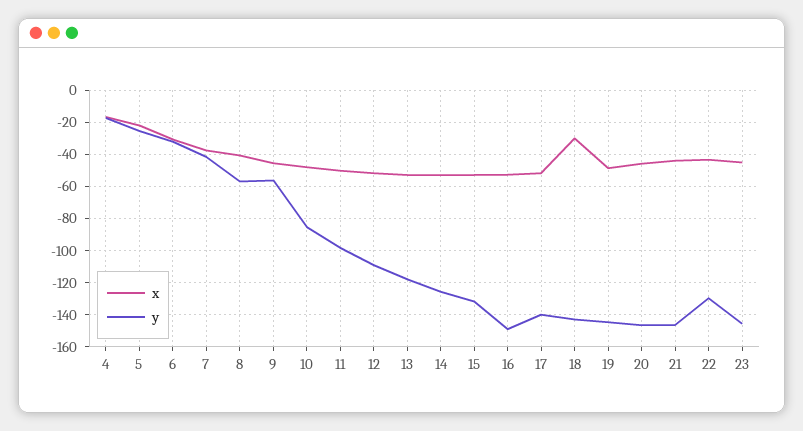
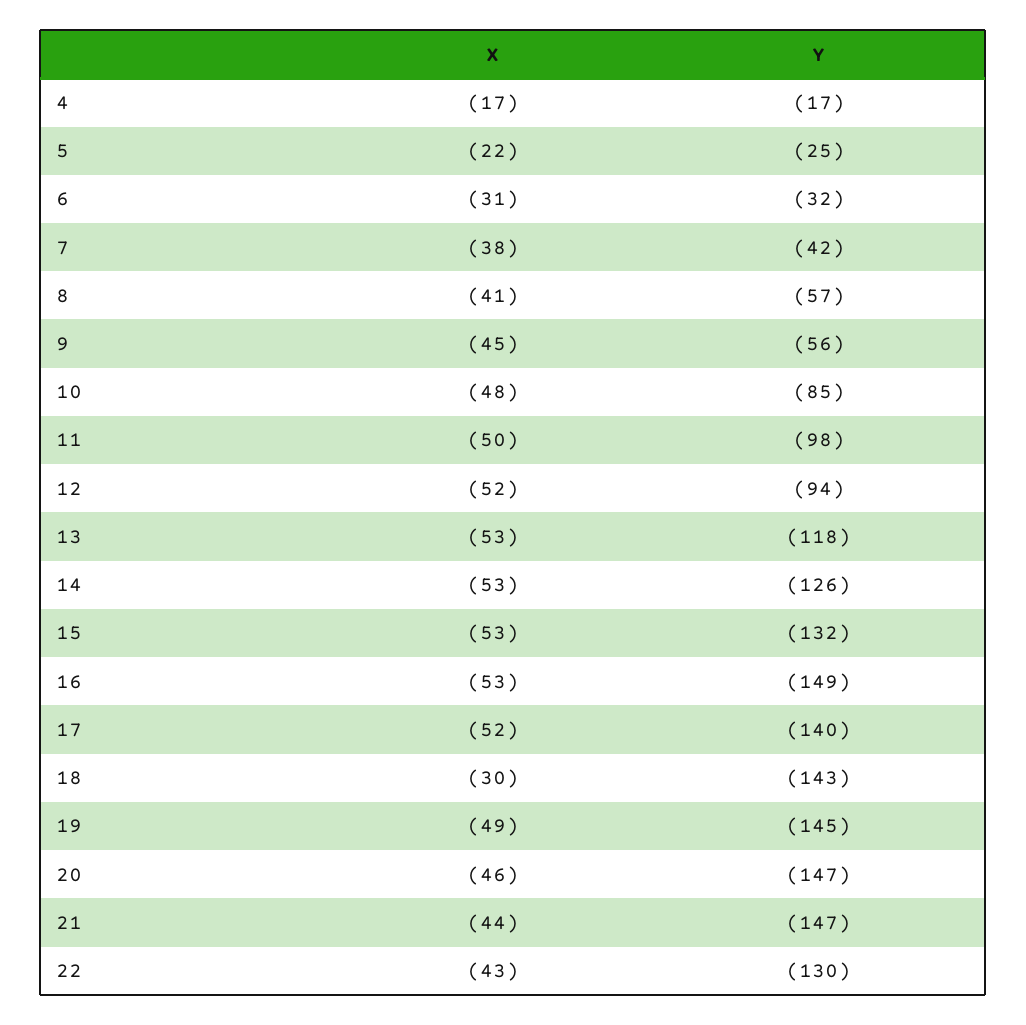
y, 12: -110 -> -94
x, 23: -45 -> none
y, 23: -145 -> none

